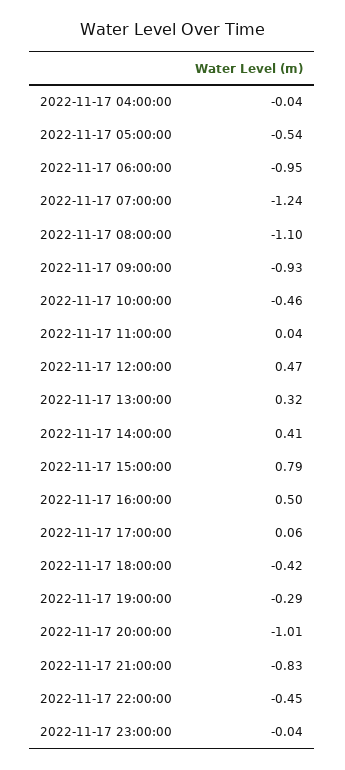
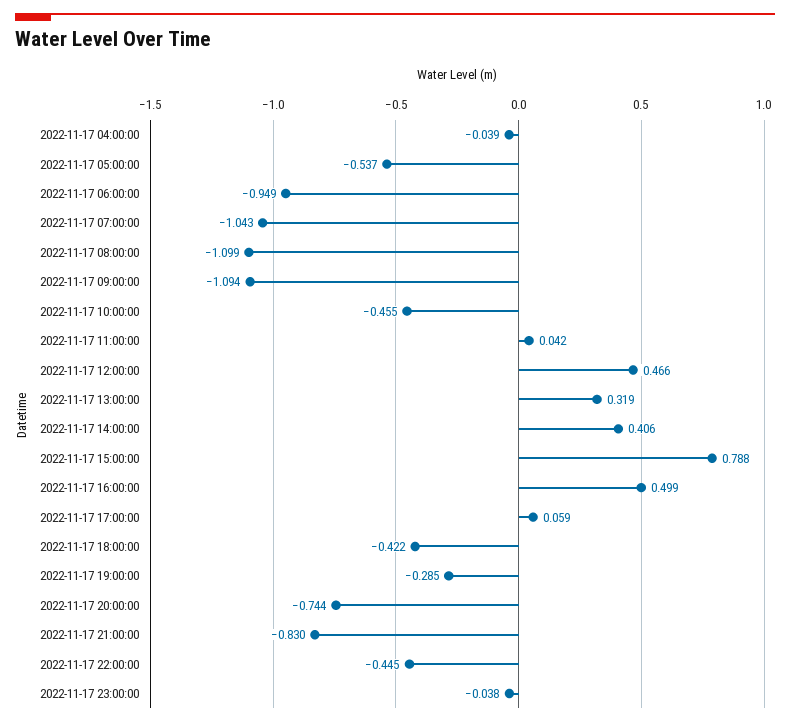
2022-11-17 07:00:00: -1.24 -> -1.043
2022-11-17 09:00:00: -0.93 -> -1.094
2022-11-17 20:00:00: -1.01 -> -0.744

